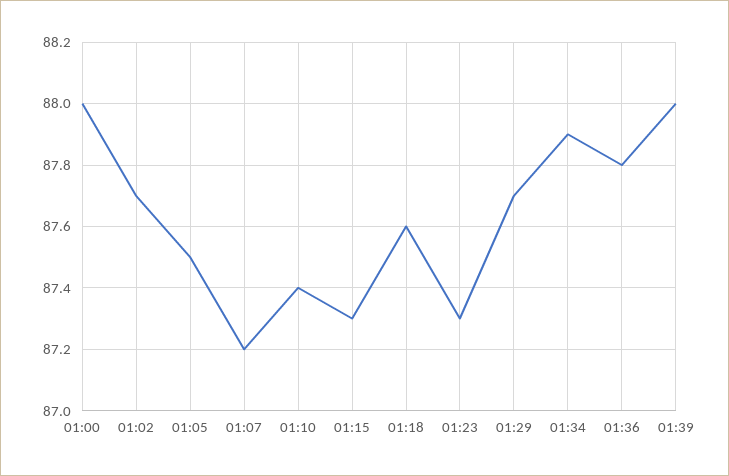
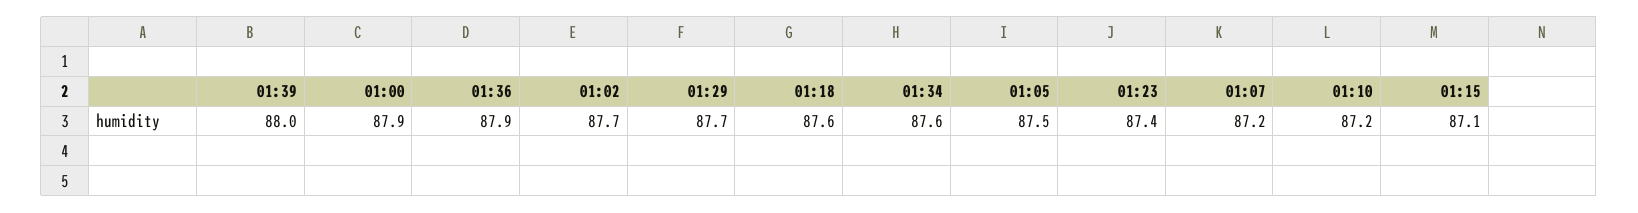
01:00: 88 -> 87.9
01:10: 87.4 -> 87.2
01:15: 87.3 -> 87.1
01:23: 87.3 -> 87.4
01:34: 87.9 -> 87.6
01:36: 87.8 -> 87.9

